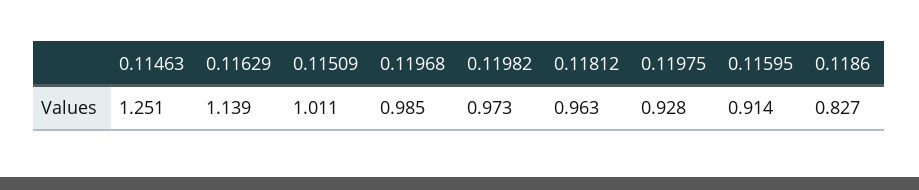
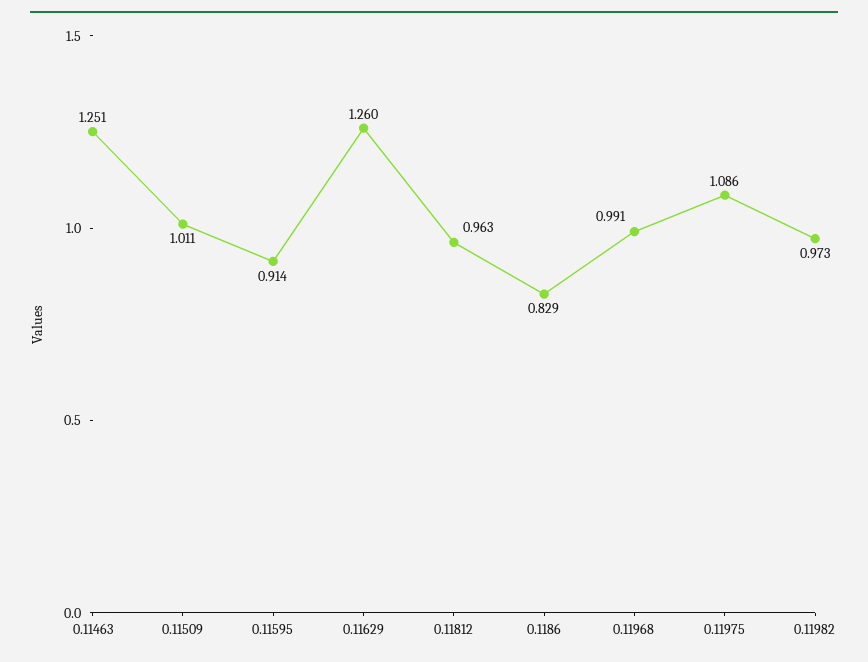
0.11629: 1.139 -> 1.26
0.11968: 0.985 -> 0.991
0.11975: 0.928 -> 1.086
0.1186: 0.827 -> 0.829

